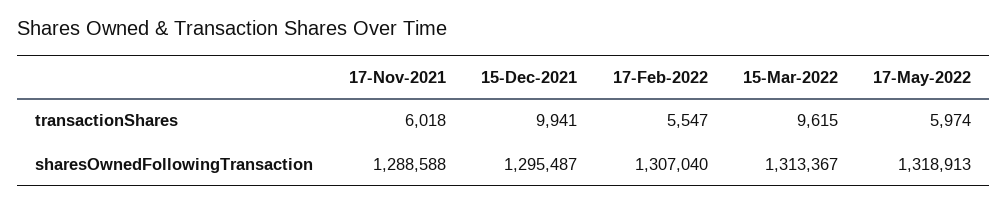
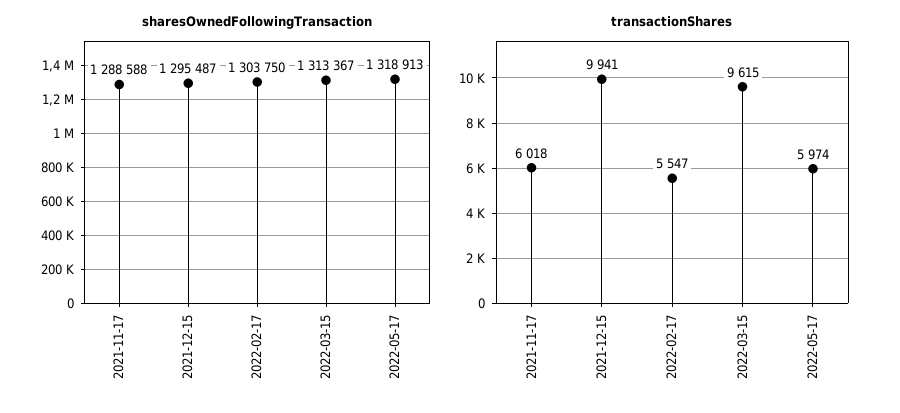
sharesOwnedFollowingTransaction, 17-Feb-2022: 1307040 -> 1303750

